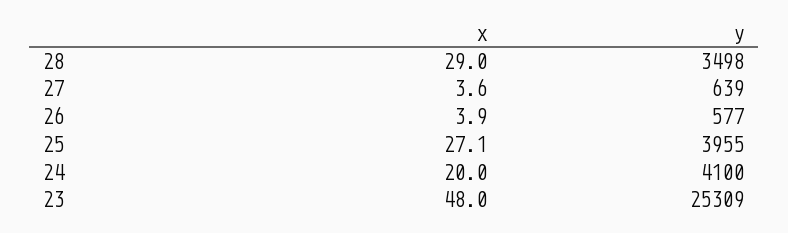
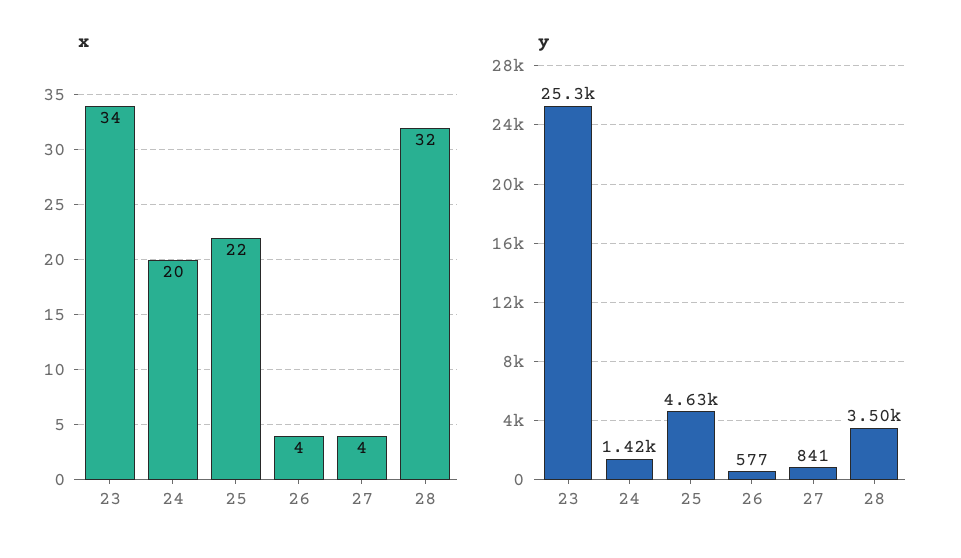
x, 28: 29 -> 32
y, 27: 639 -> 841
x, 25: 27.1 -> 22
y, 25: 3955 -> 4630
y, 24: 4100 -> 1420
x, 23: 48 -> 34

